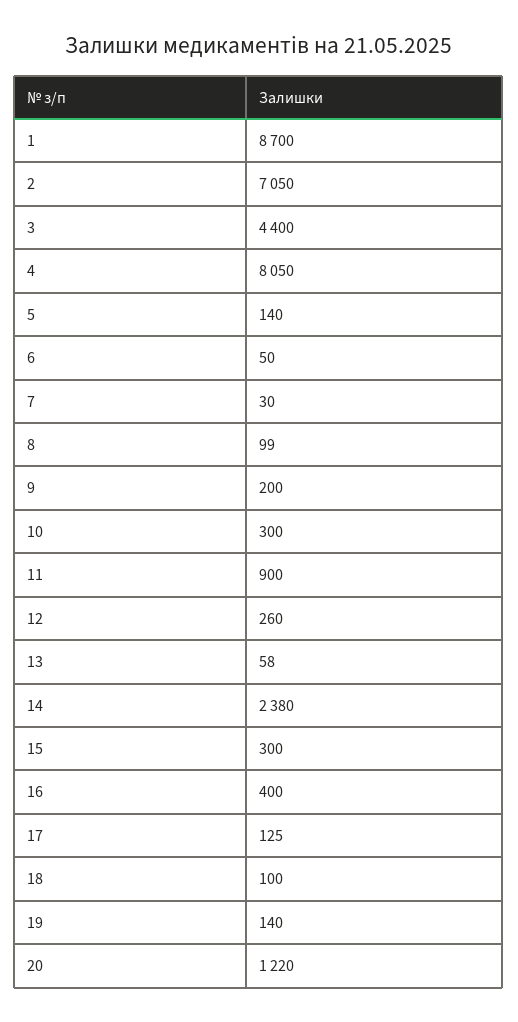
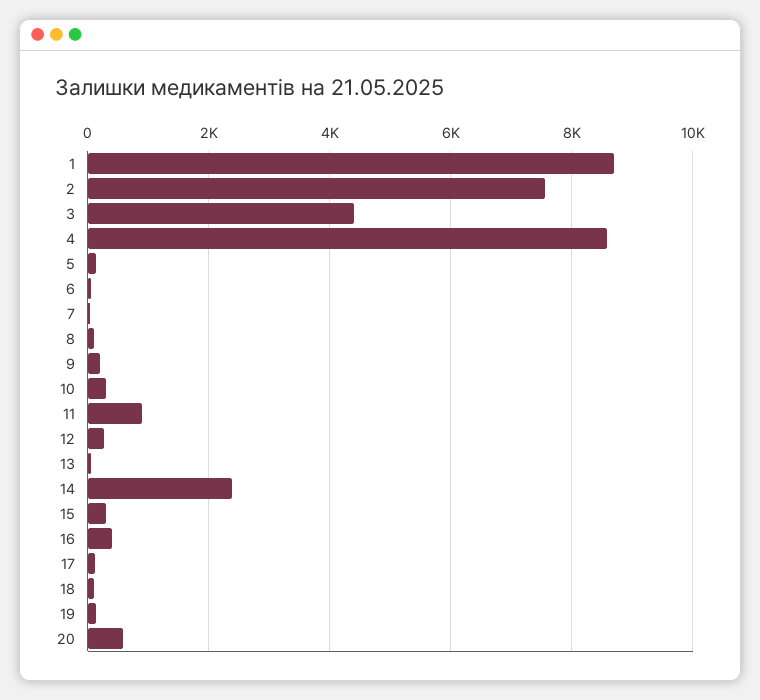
2: 7050 -> 7600
4: 8050 -> 8600
20: 1220 -> 600

